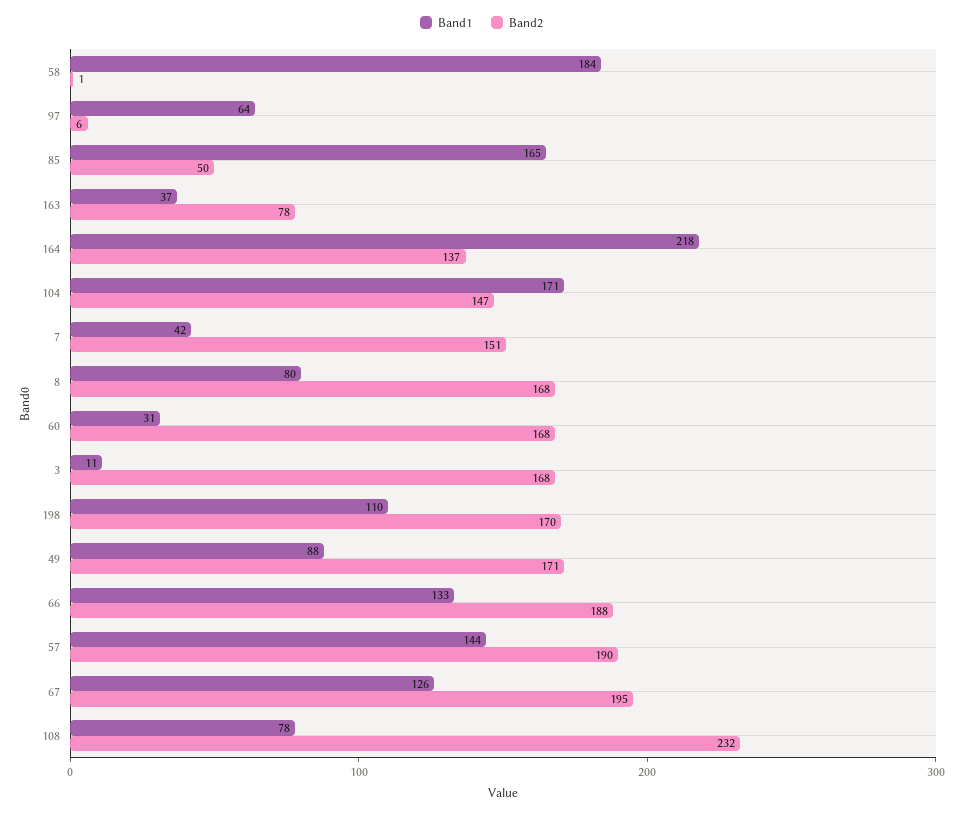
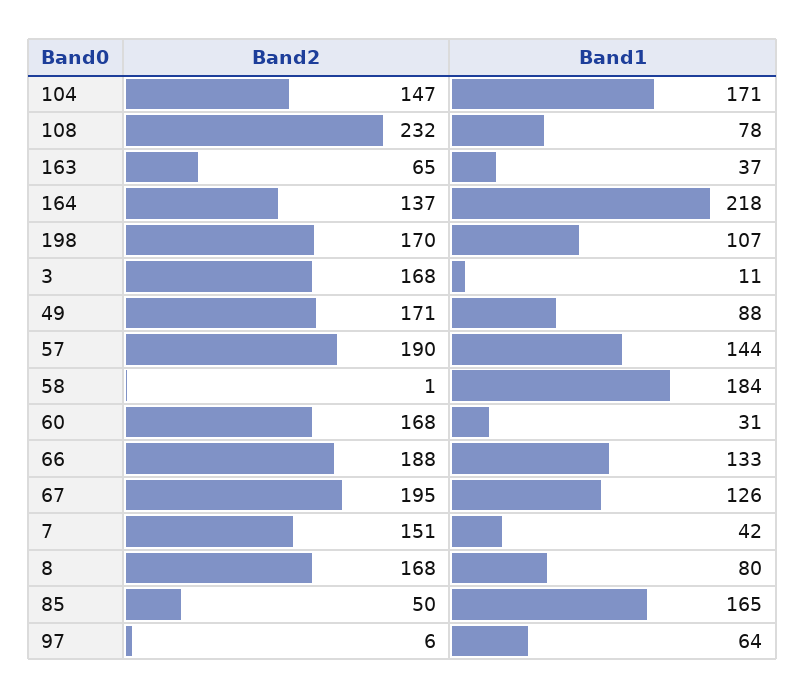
Band2, 163: 78 -> 65
Band1, 198: 110 -> 107

